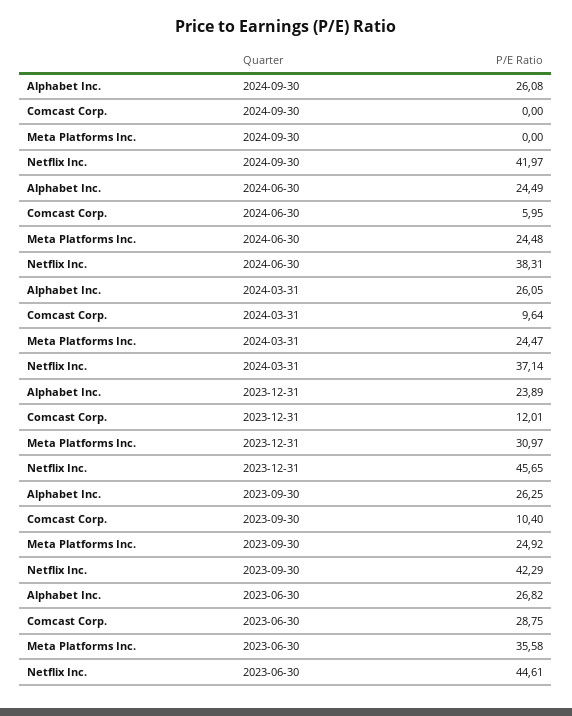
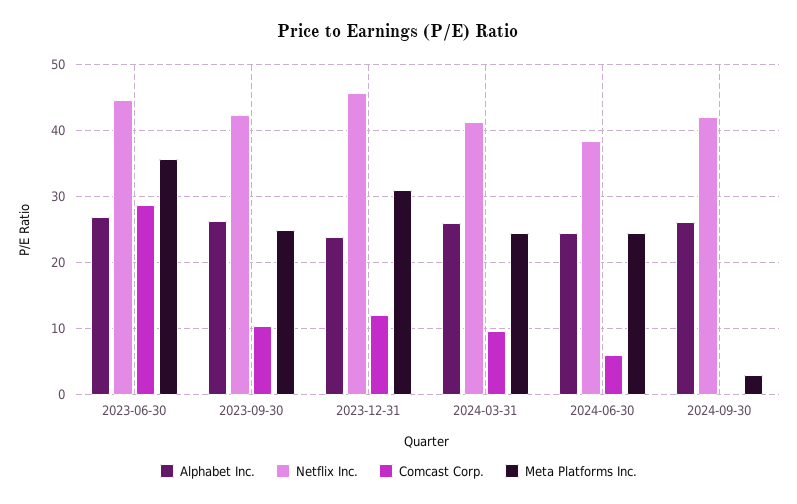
Meta Platforms Inc., 2024-09-30: 0 -> 3
Netflix Inc., 2024-03-31: 37.14 -> 41

